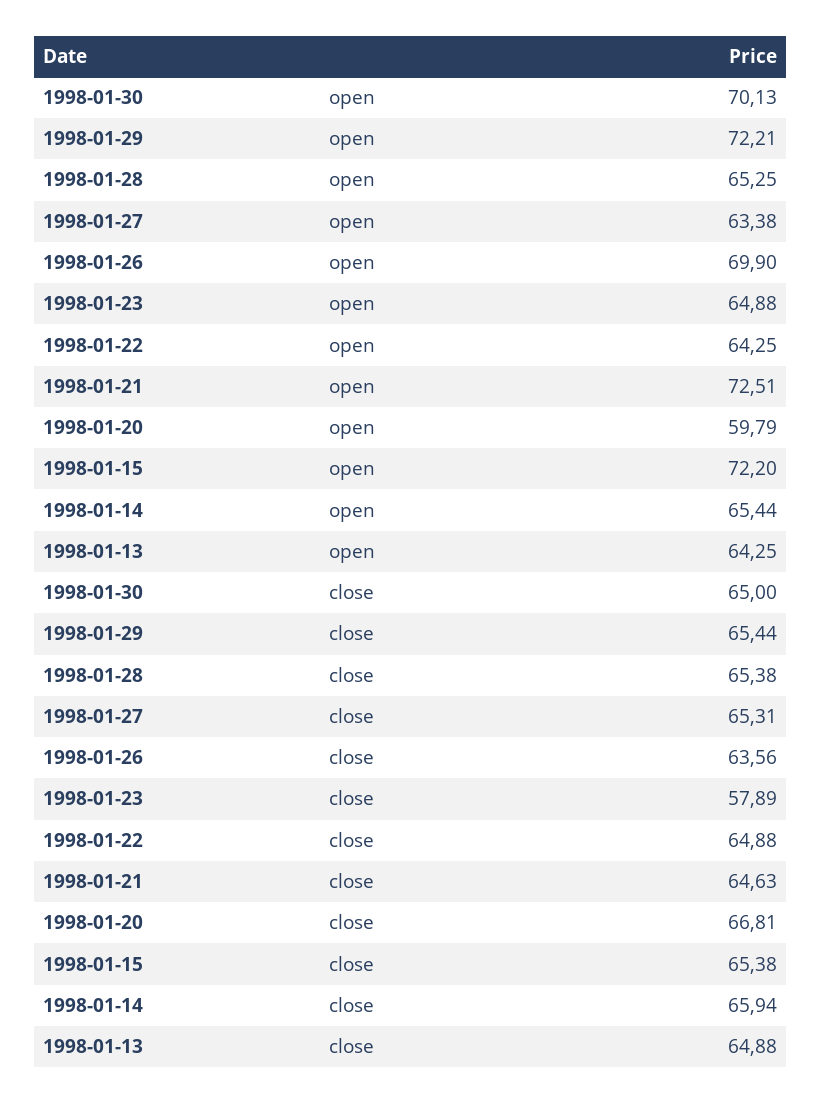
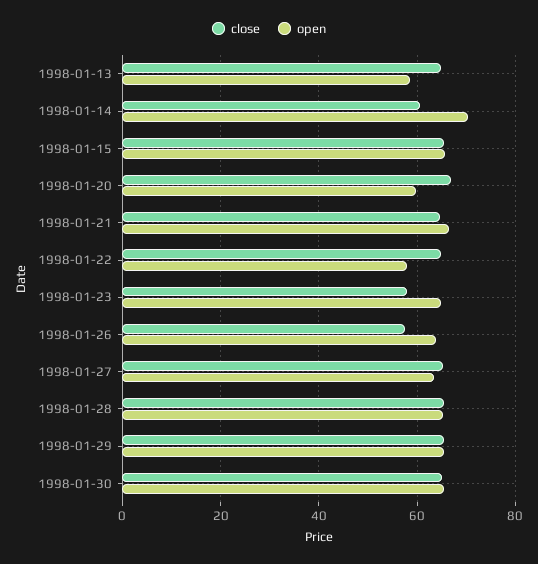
open, 1998-01-30: 70.13 -> 66
open, 1998-01-29: 72.21 -> 66
open, 1998-01-26: 69.9 -> 64
open, 1998-01-22: 64.25 -> 58
open, 1998-01-21: 72.51 -> 66
open, 1998-01-15: 72.2 -> 66
open, 1998-01-14: 65.44 -> 70
open, 1998-01-13: 64.25 -> 58
close, 1998-01-26: 63.56 -> 58
close, 1998-01-14: 65.94 -> 60

